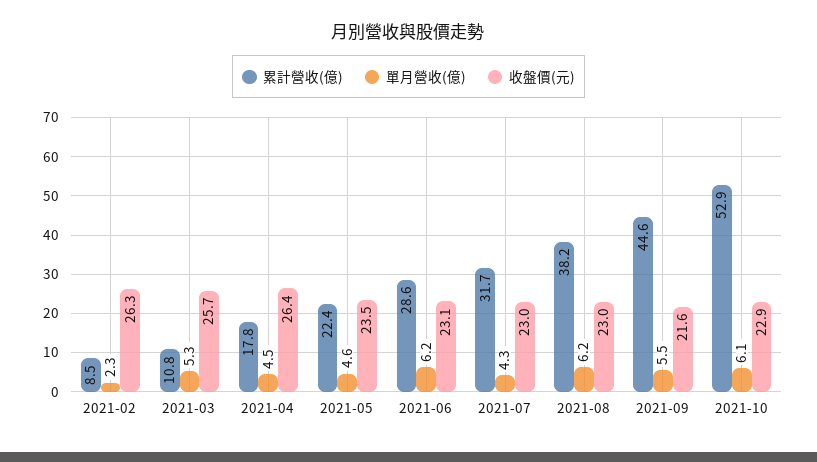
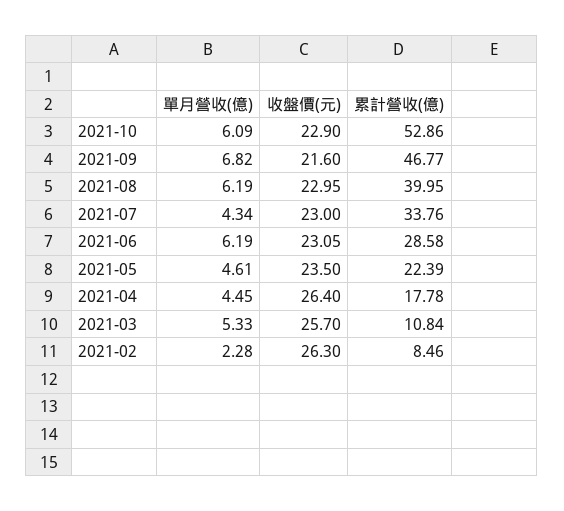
累計營收(億), 2021-07: 31.7 -> 33.76
累計營收(億), 2021-08: 38.2 -> 39.95
累計營收(億), 2021-09: 44.6 -> 46.77
單月營收(億), 2021-09: 5.5 -> 6.82

